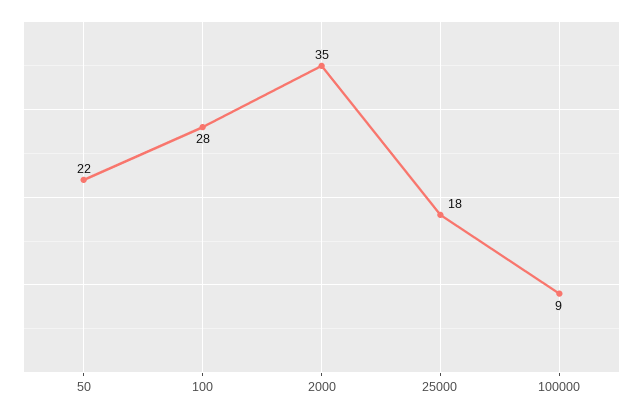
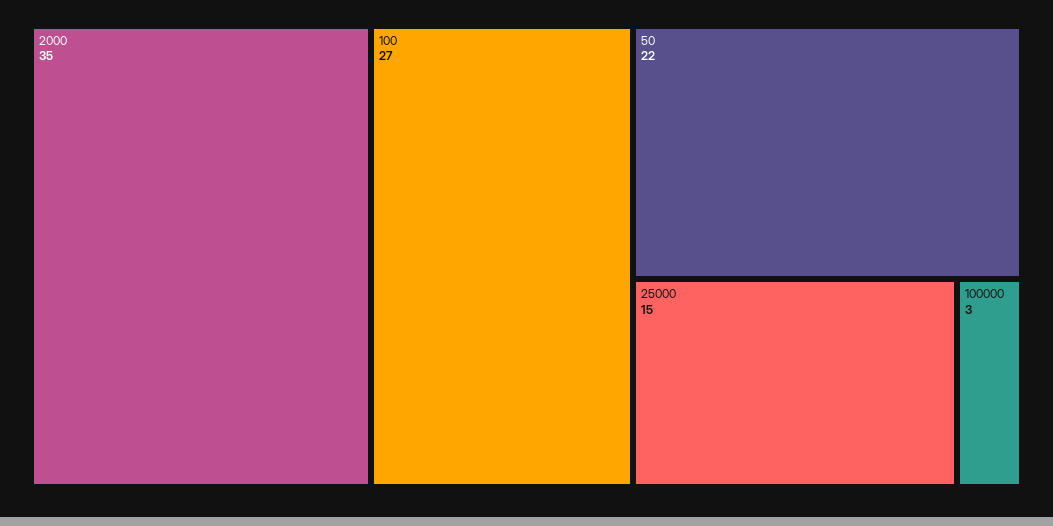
100: 28 -> 27
25000: 18 -> 15
100000: 9 -> 3

